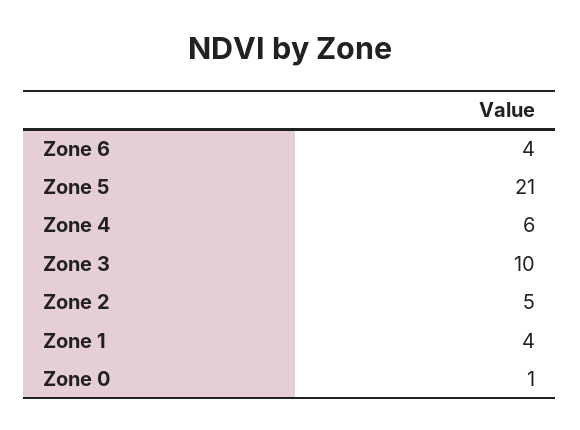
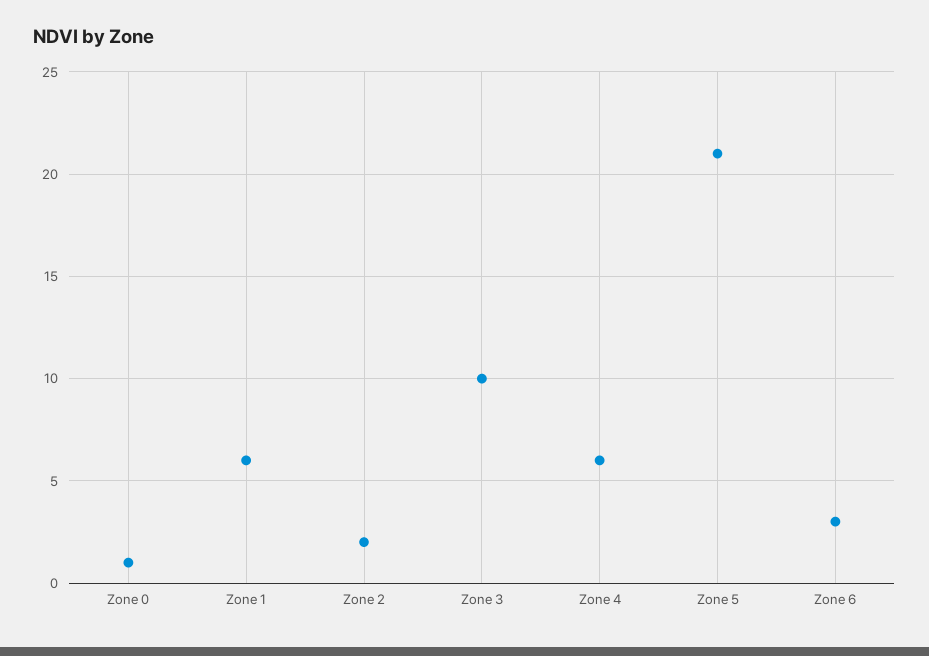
Zone 6: 4 -> 3
Zone 2: 5 -> 2
Zone 1: 4 -> 6

